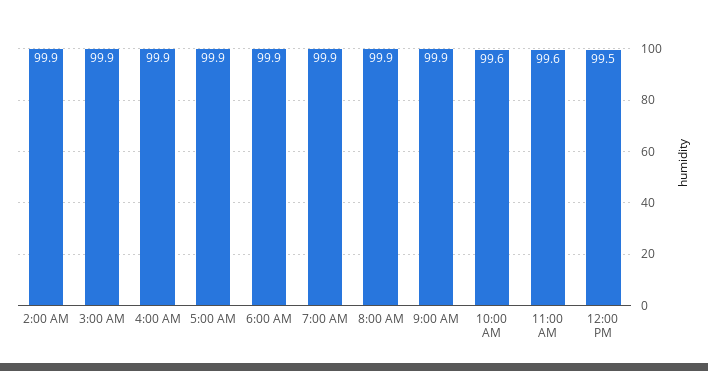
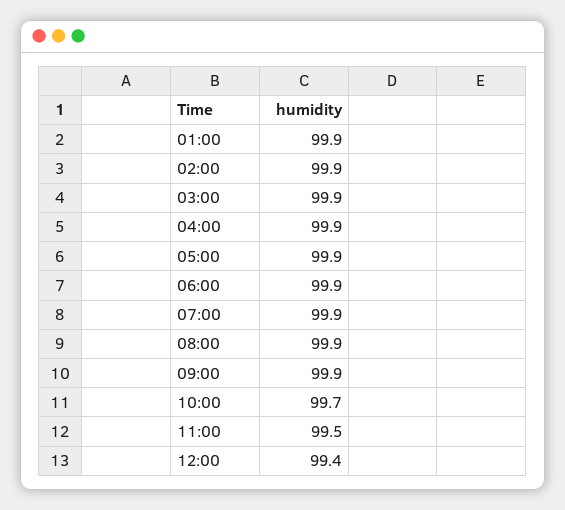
10:00 AM: 99.6 -> 99.7
11:00 AM: 99.6 -> 99.5
12:00 PM: 99.5 -> 99.4
01:00: none -> 99.9

